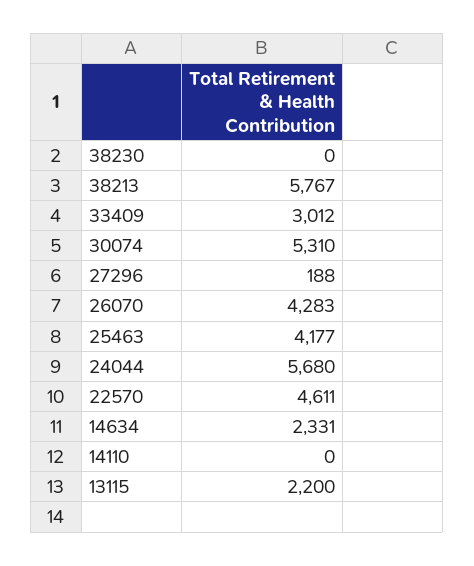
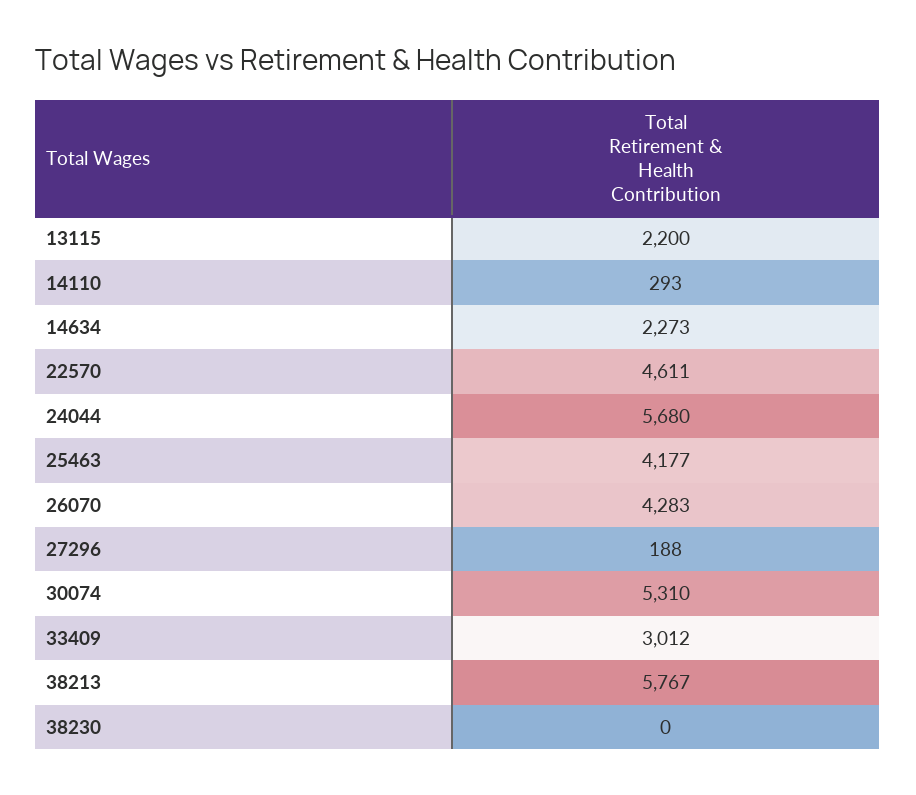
14634: 2331 -> 2273
14110: 0 -> 293

